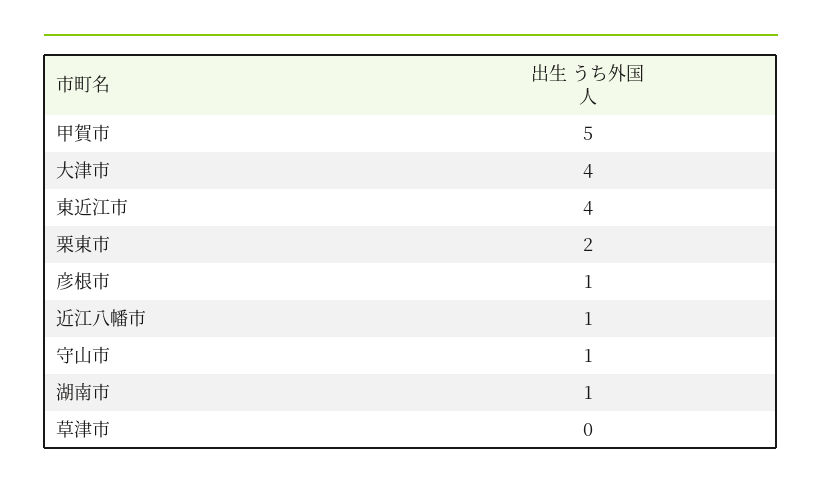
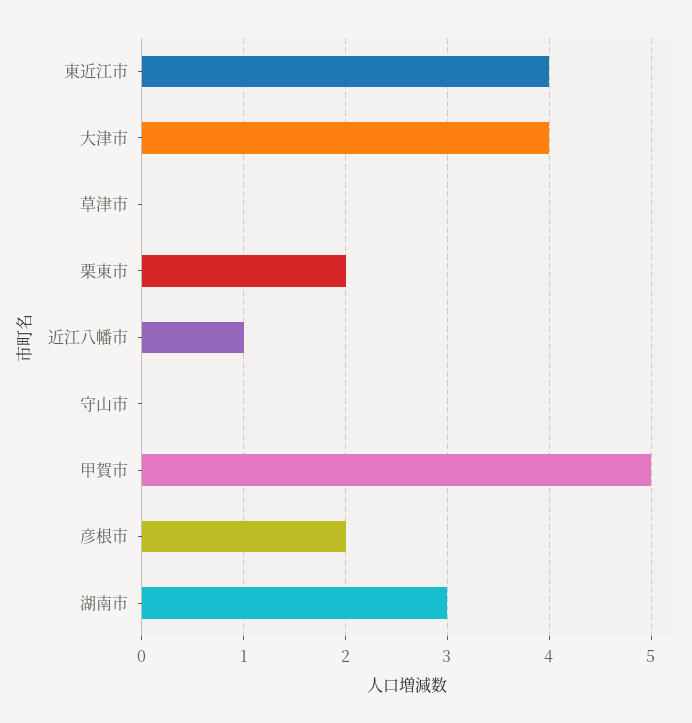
彦根市: 1 -> 2
守山市: 1 -> 0
湖南市: 1 -> 3

